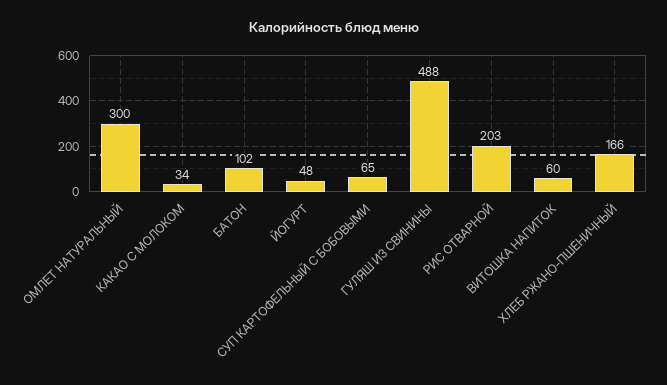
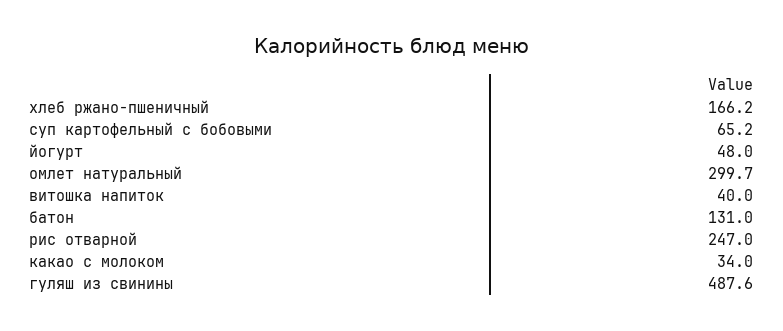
БАТОН: 102 -> 131
РИС ОТВАРНОЙ: 203 -> 247
ВИТОШКА НАПИТОК: 60 -> 40

